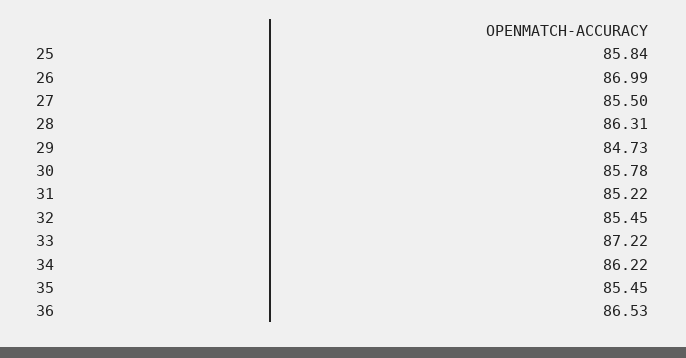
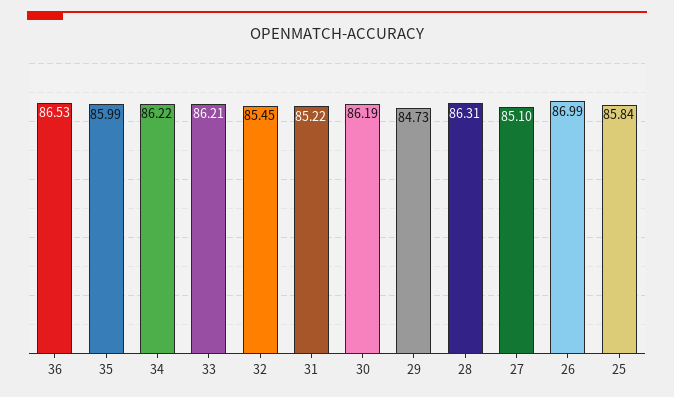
27: 85.5 -> 85.1
30: 85.78 -> 86.19
33: 87.22 -> 86.21
35: 85.45 -> 85.99

